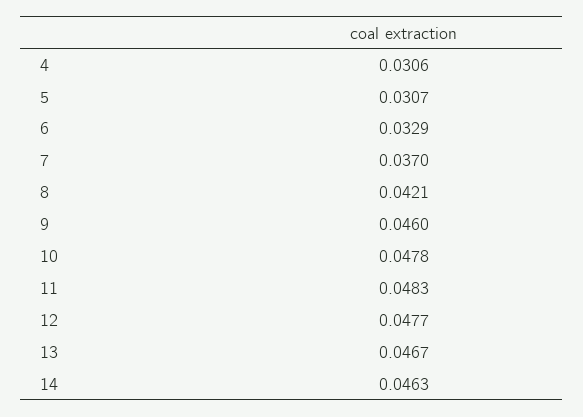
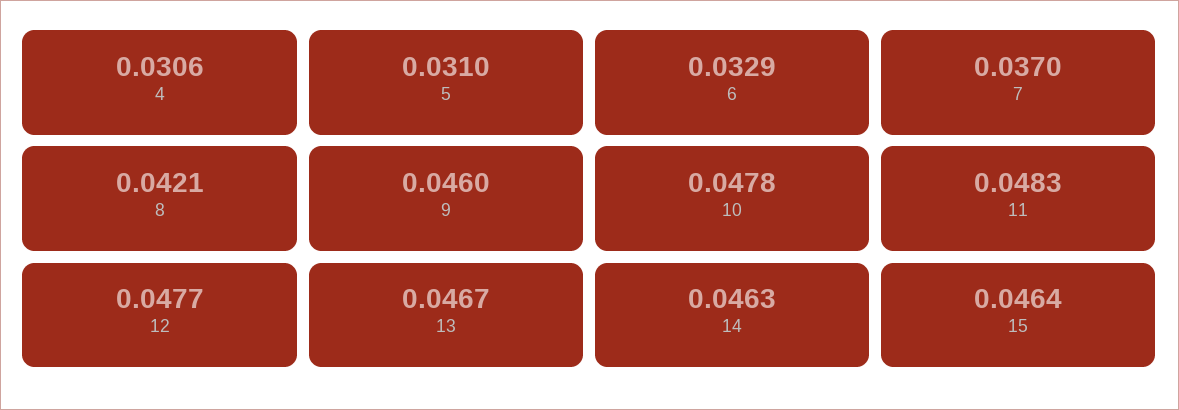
5: 0.0307 -> 0.031
15: none -> 0.0464

